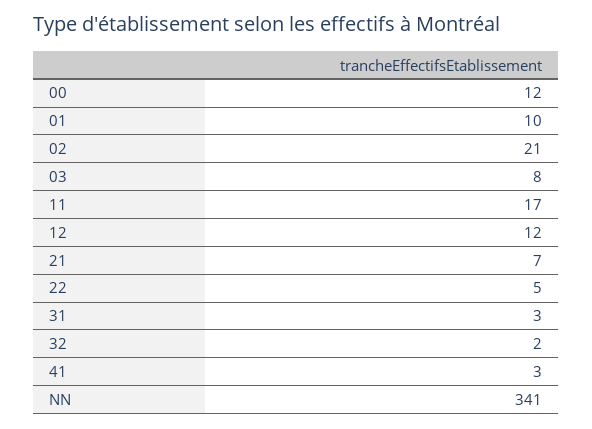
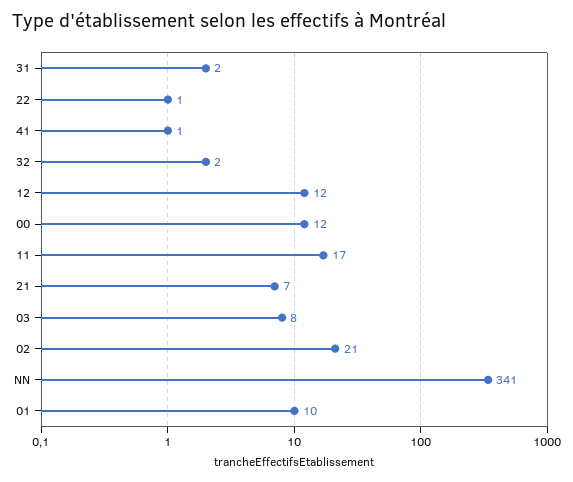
22: 5 -> 1
31: 3 -> 2
41: 3 -> 1

